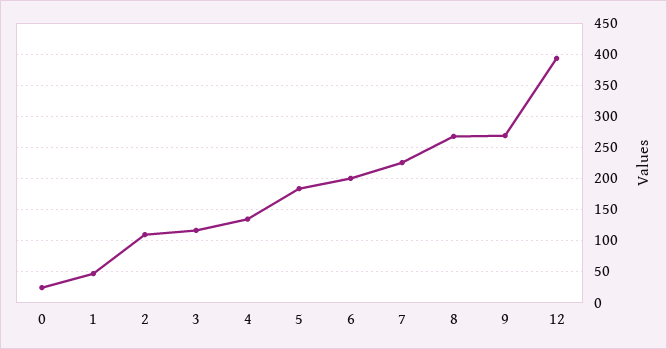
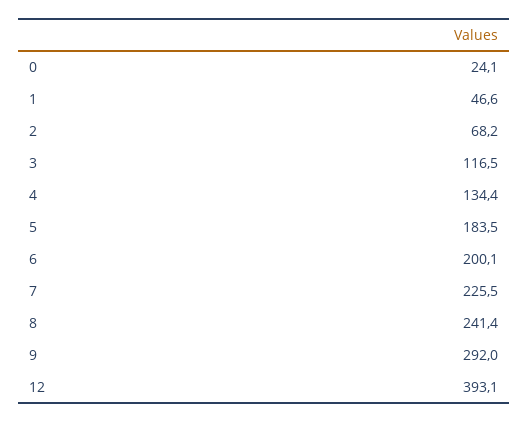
2: 110 -> 68.2
8: 270 -> 241.4
9: 270 -> 292

